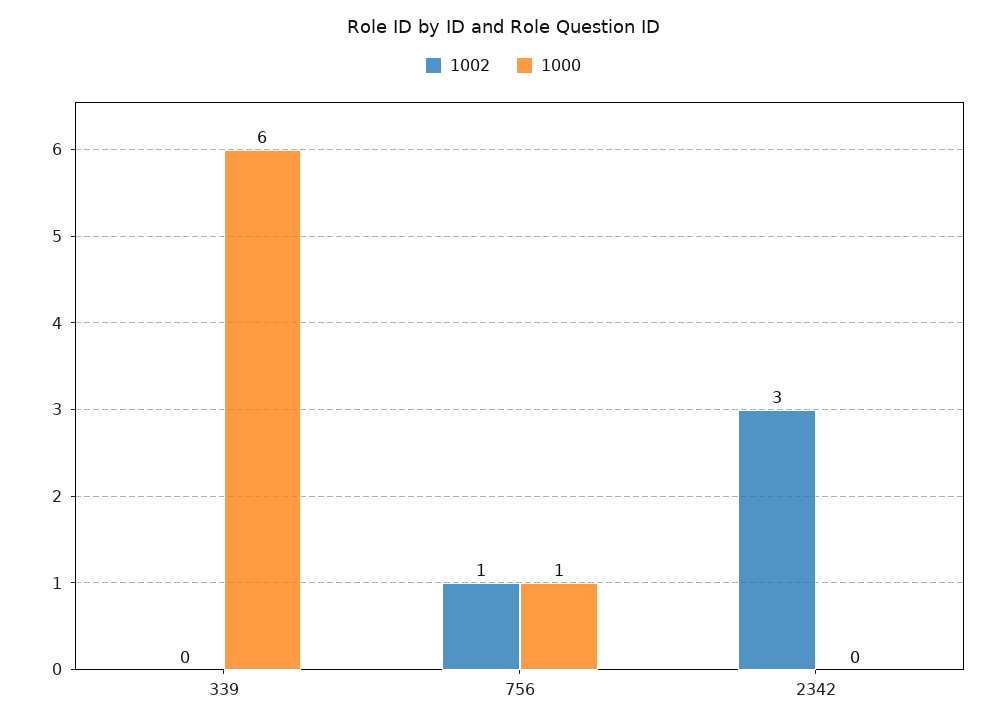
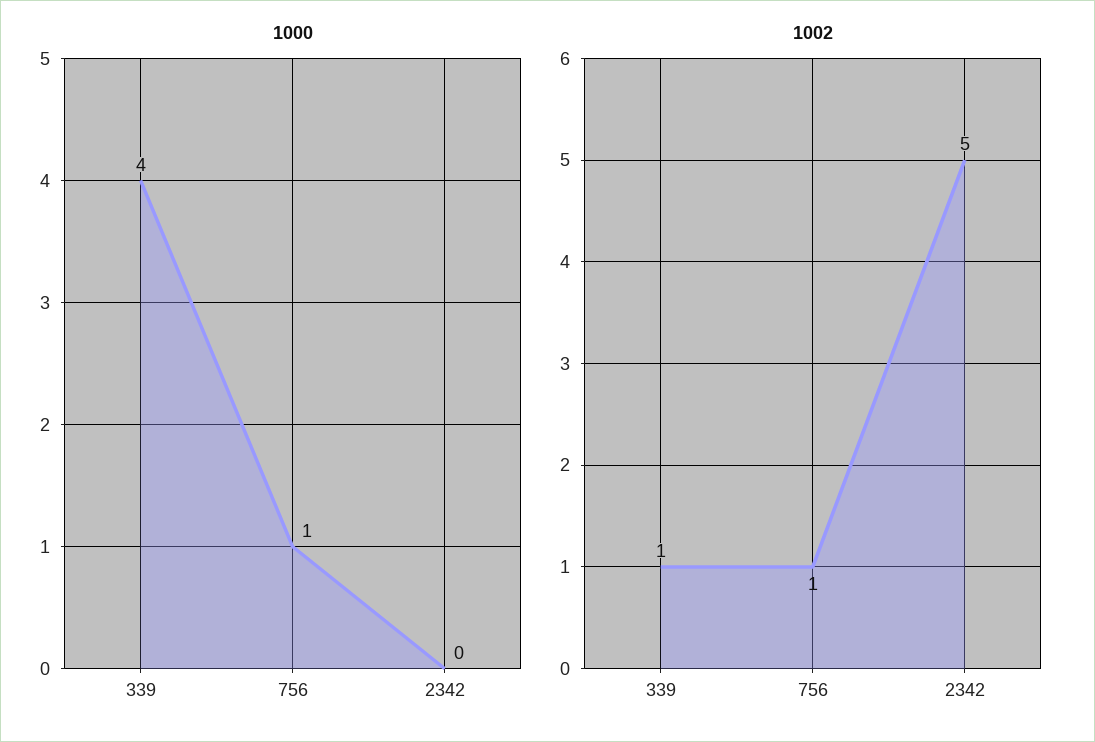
1002, 339: 0 -> 1
1000, 339: 6 -> 4
1002, 2342: 3 -> 5

